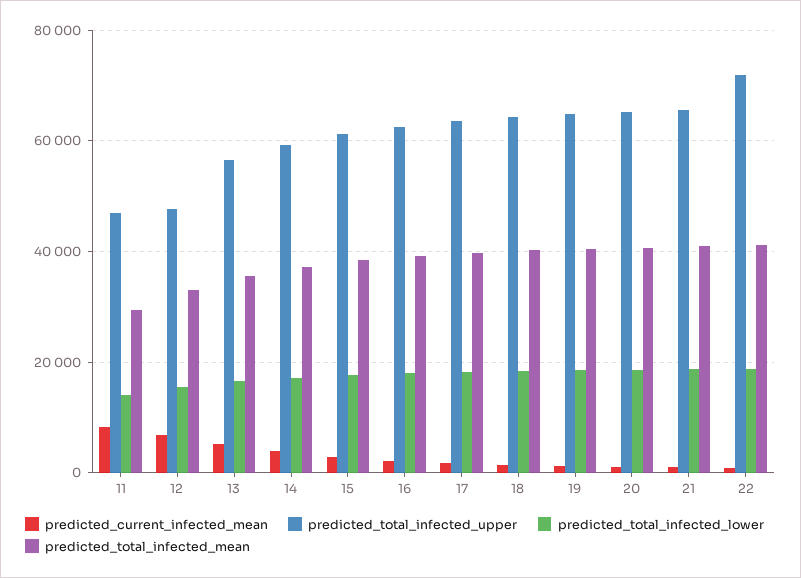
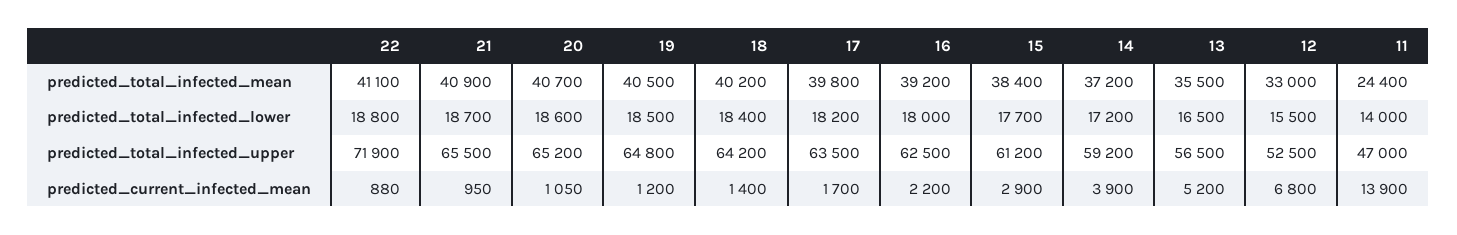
predicted_current_infected_mean, 11: 8000 -> 13900
predicted_total_infected_mean, 11: 30000 -> 24400
predicted_total_infected_upper, 12: 48000 -> 52500

